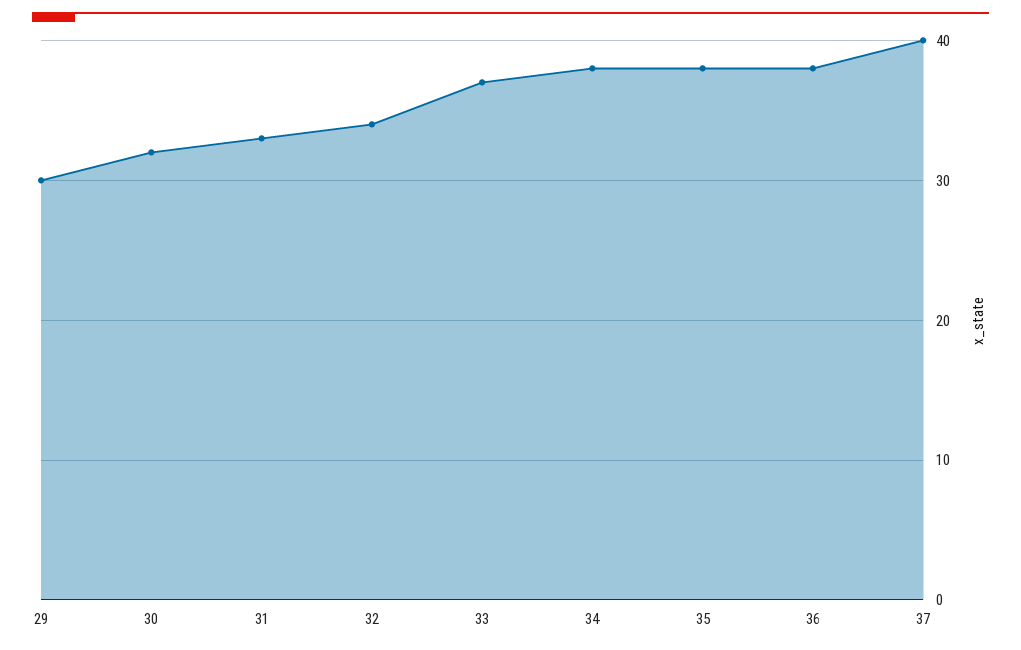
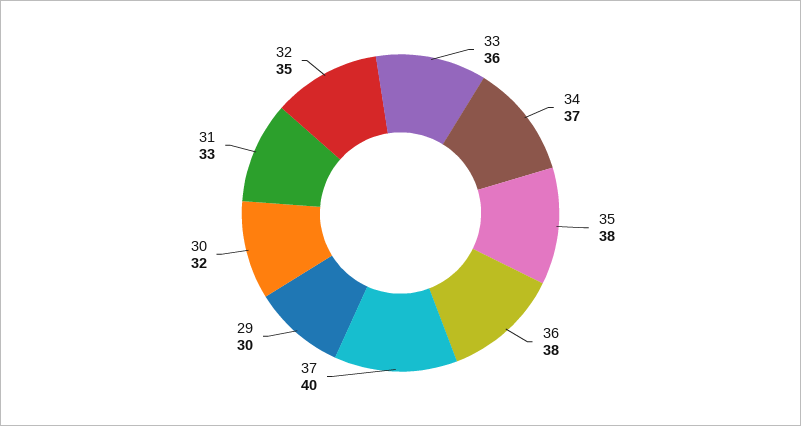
32: 34 -> 35
33: 37 -> 36
34: 38 -> 37

